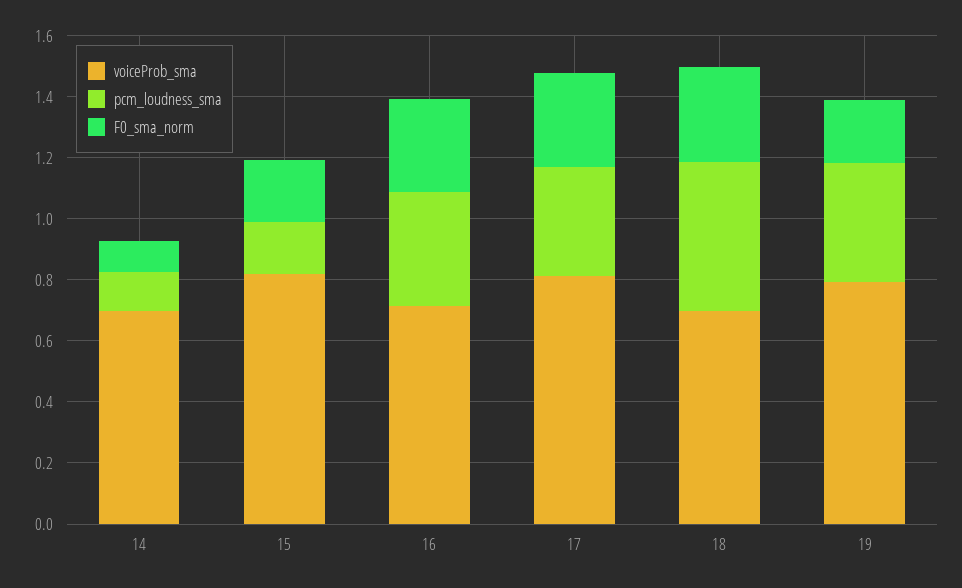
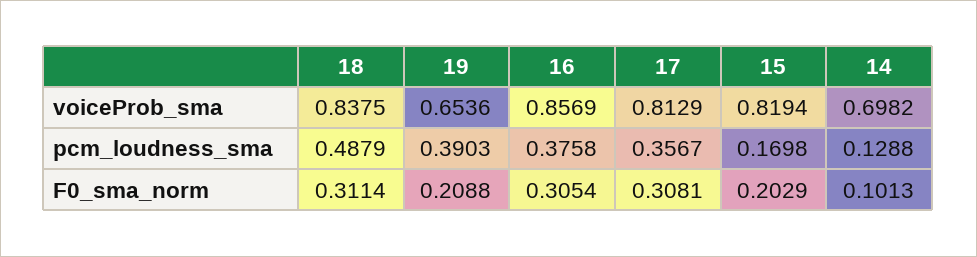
voiceProb_sma, 16: 0.7 -> 0.8569
voiceProb_sma, 18: 0.7 -> 0.8375
voiceProb_sma, 19: 0.8 -> 0.6536

